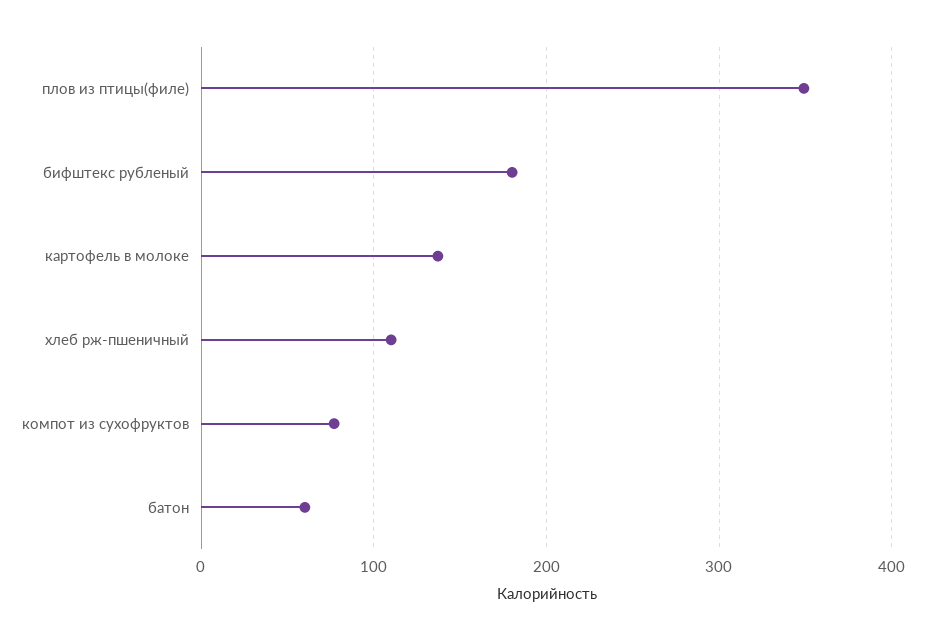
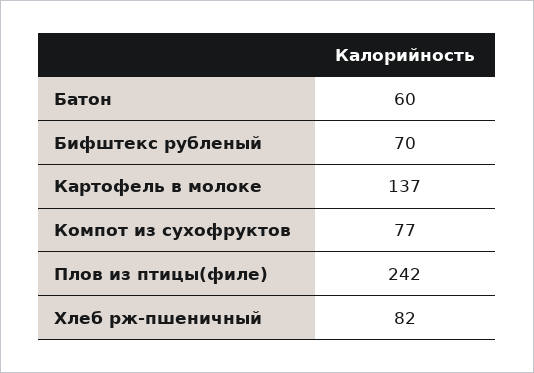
плов из птицы(филе): 350 -> 242
бифштекс рубленый: 180 -> 70
хлеб рж-пшеничный: 110 -> 82

